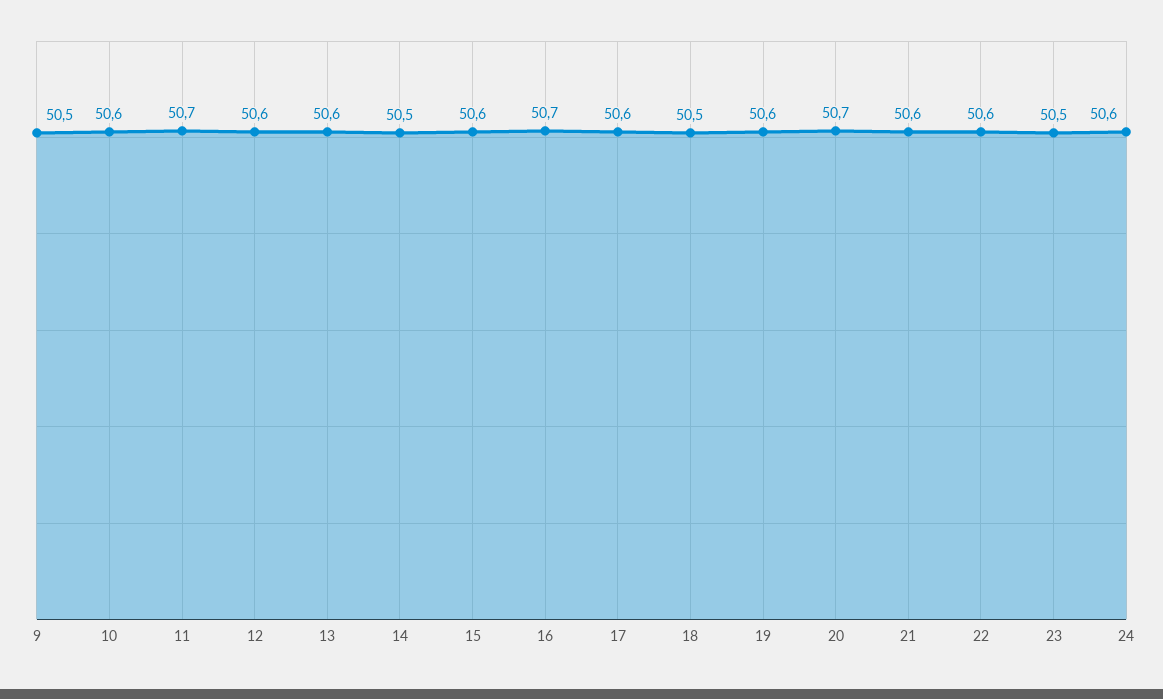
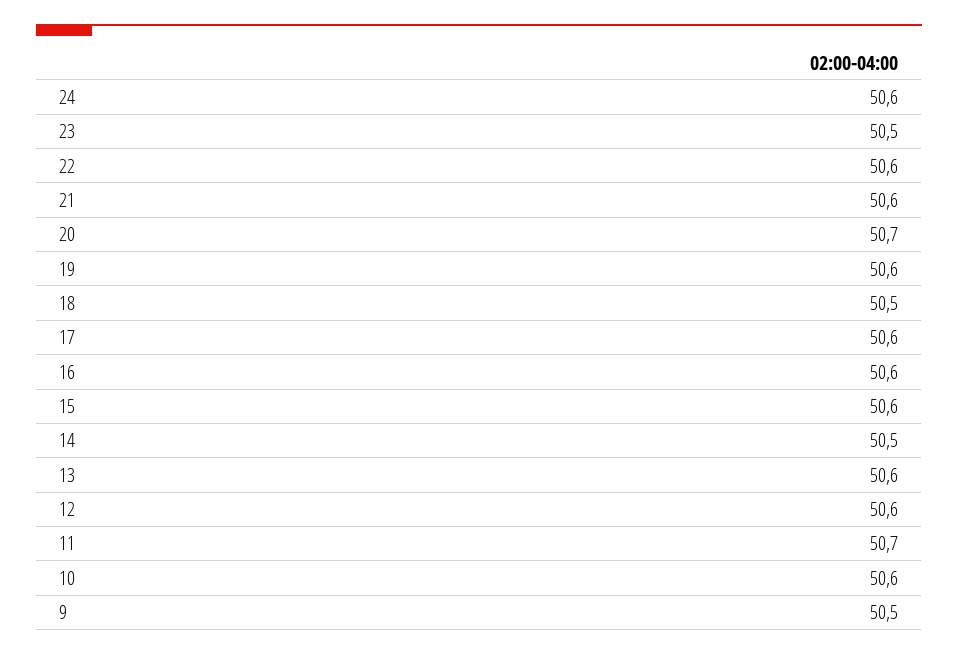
16: 50.7 -> 50.6

